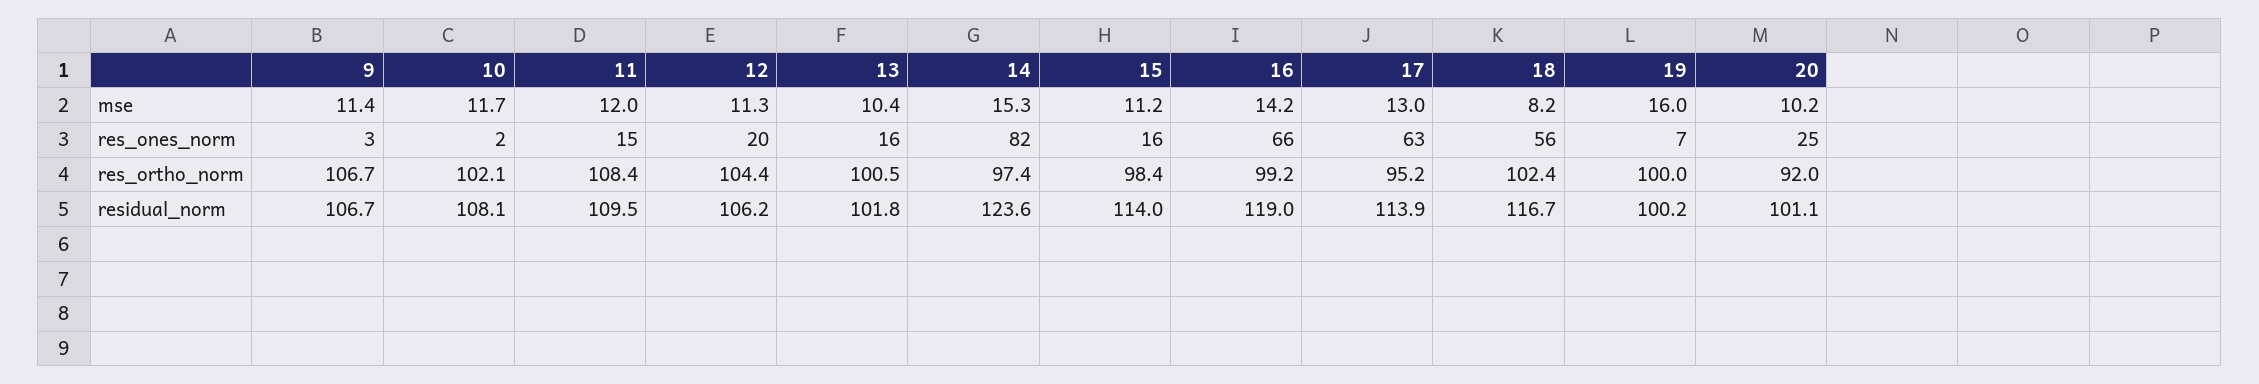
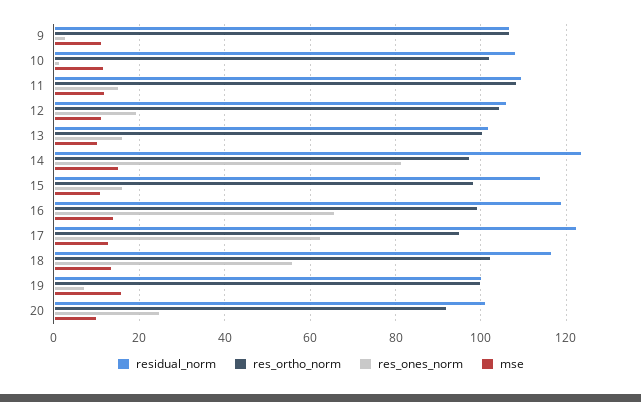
mse, 18: 8.2 -> 14
residual_norm, 17: 113.9 -> 122

